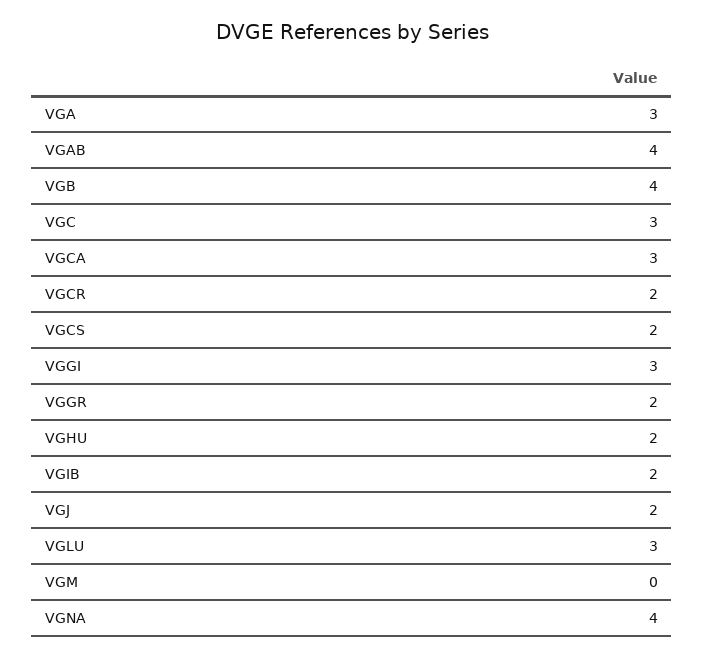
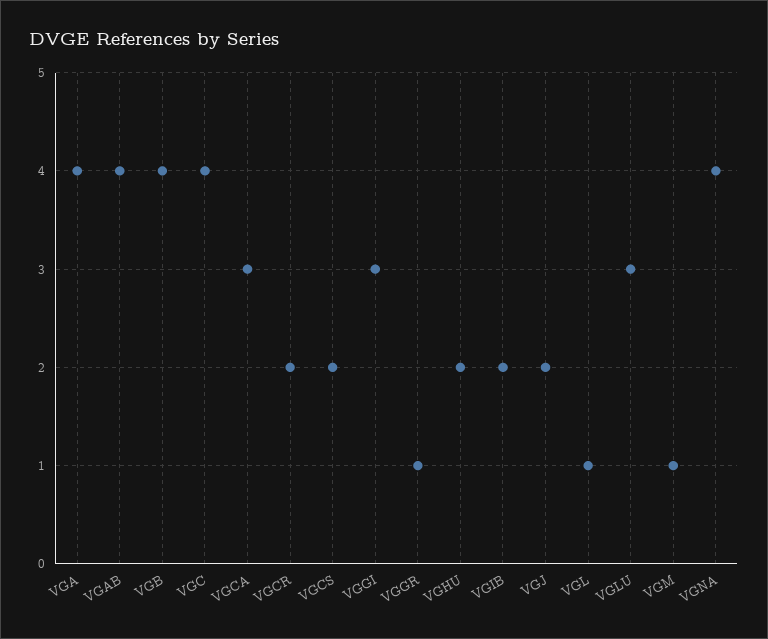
VGA: 3 -> 4
VGC: 3 -> 4
VGGR: 2 -> 1
VGM: 0 -> 1
VGL: none -> 1

